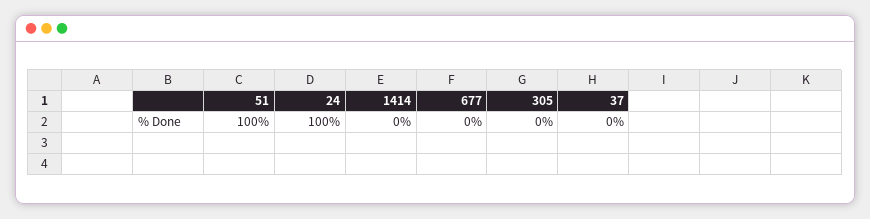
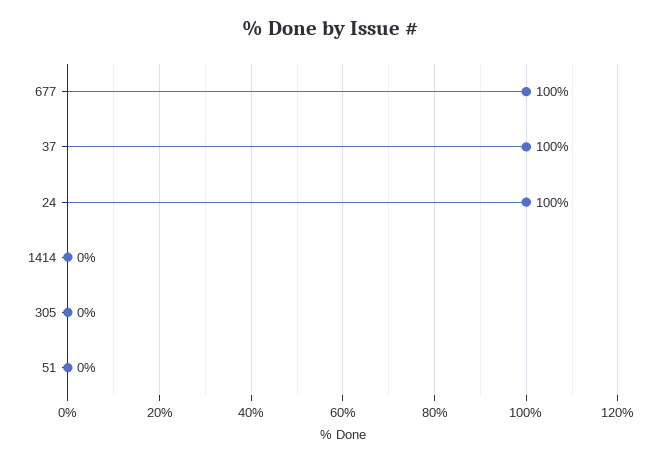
51: 100 -> 0
677: 0 -> 100
37: 0 -> 100

